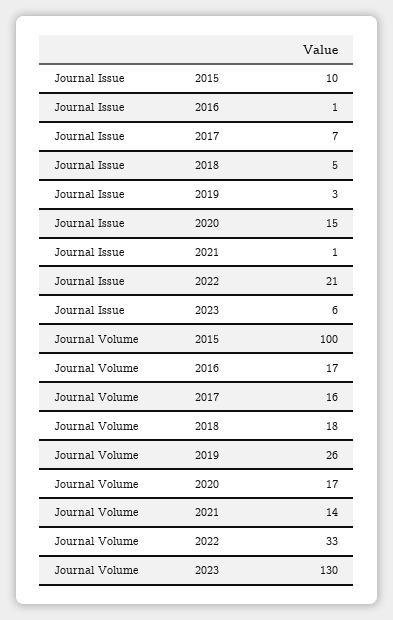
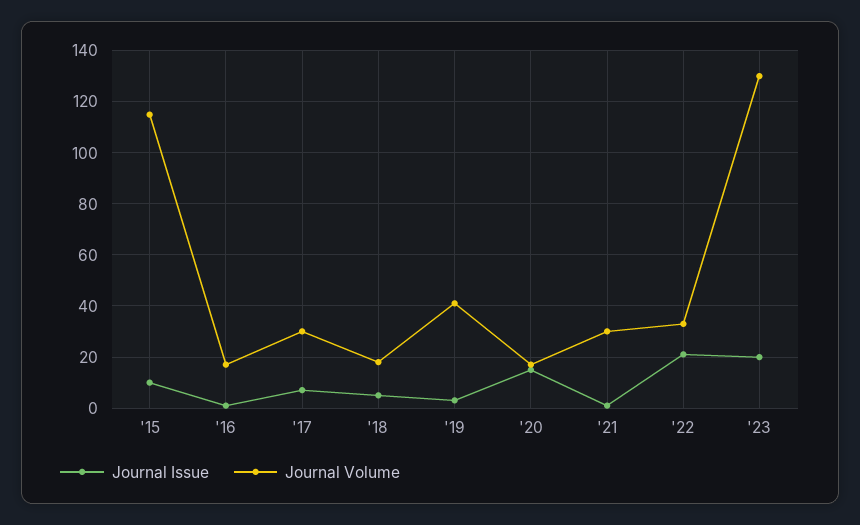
Journal Issue, 2023: 6 -> 20
Journal Volume, 2015: 100 -> 115
Journal Volume, 2017: 16 -> 30
Journal Volume, 2019: 26 -> 40
Journal Volume, 2021: 14 -> 30

